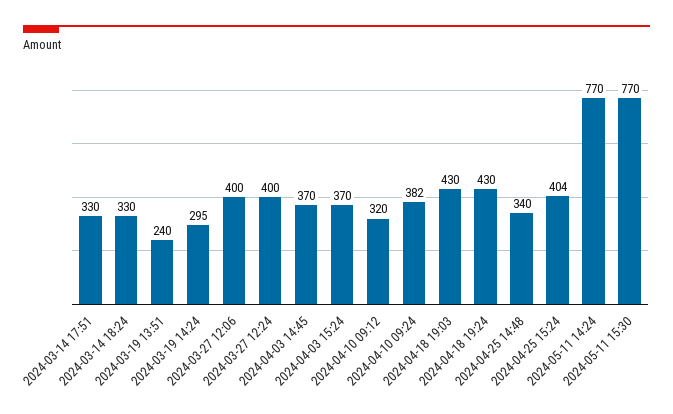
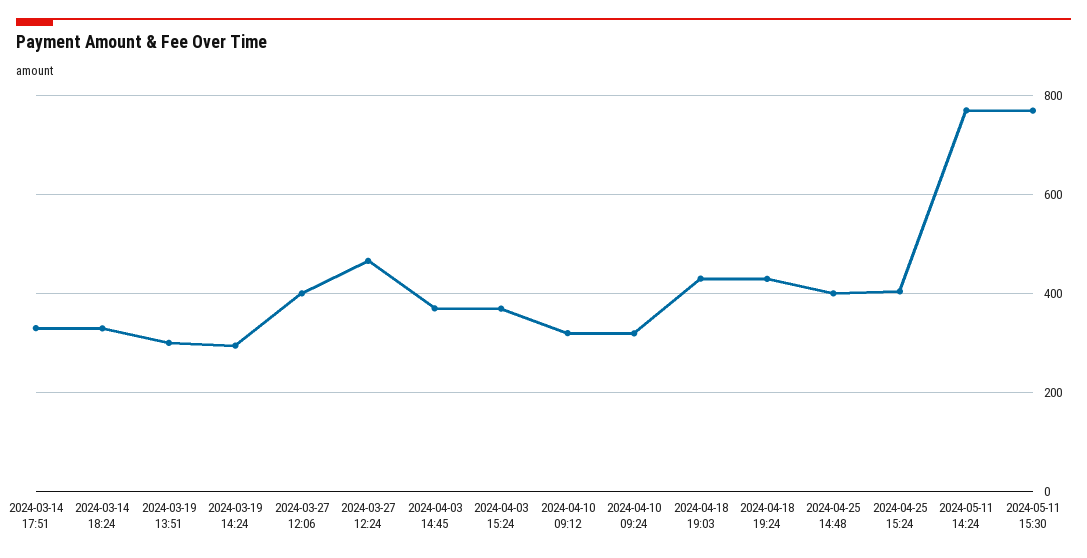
2024-03-19 13:51: 240 -> 300
2024-03-27 12:24: 400 -> 460
2024-04-10 09:24: 382 -> 320
2024-04-25 14:48: 340 -> 400

